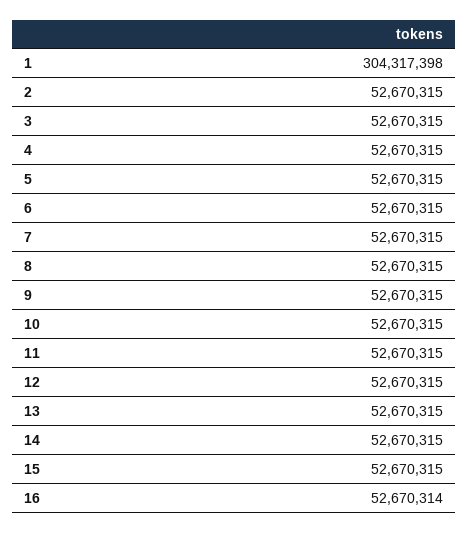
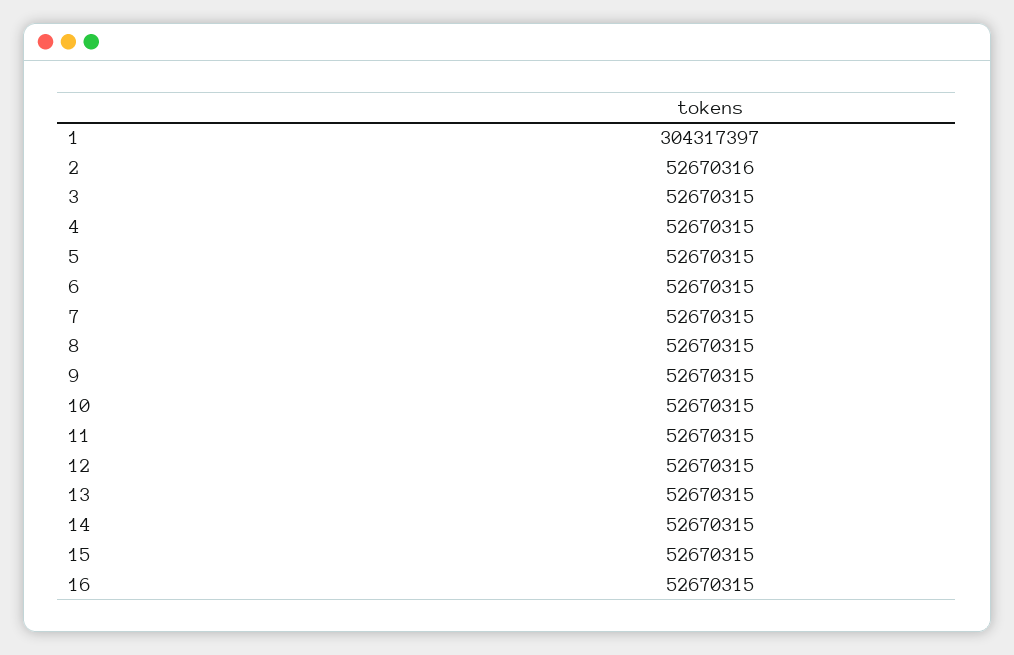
1: 304317398 -> 304317397
2: 52670315 -> 52670316
16: 52670314 -> 52670315

